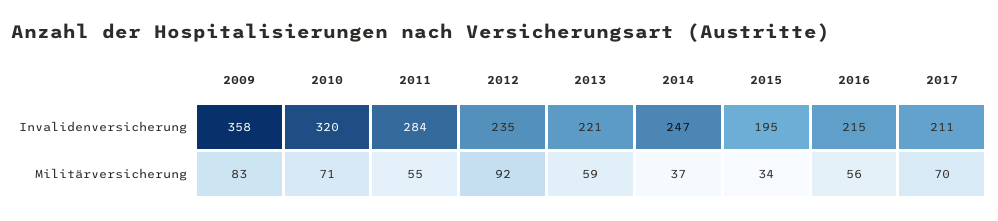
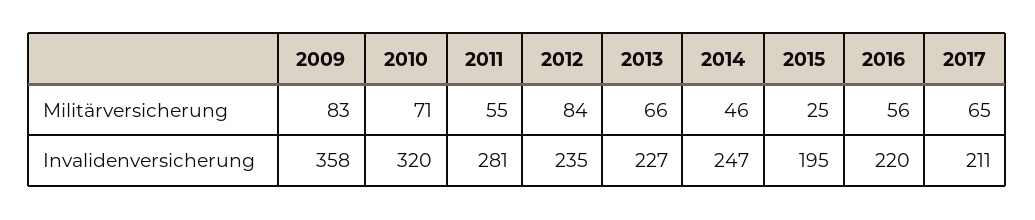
2011, Invalidenversicherung: 284 -> 281
2013, Invalidenversicherung: 221 -> 227
2016, Invalidenversicherung: 215 -> 220
2012, Militärversicherung: 92 -> 84
2013, Militärversicherung: 59 -> 66
2014, Militärversicherung: 37 -> 46
2015, Militärversicherung: 34 -> 25
2017, Militärversicherung: 70 -> 65

